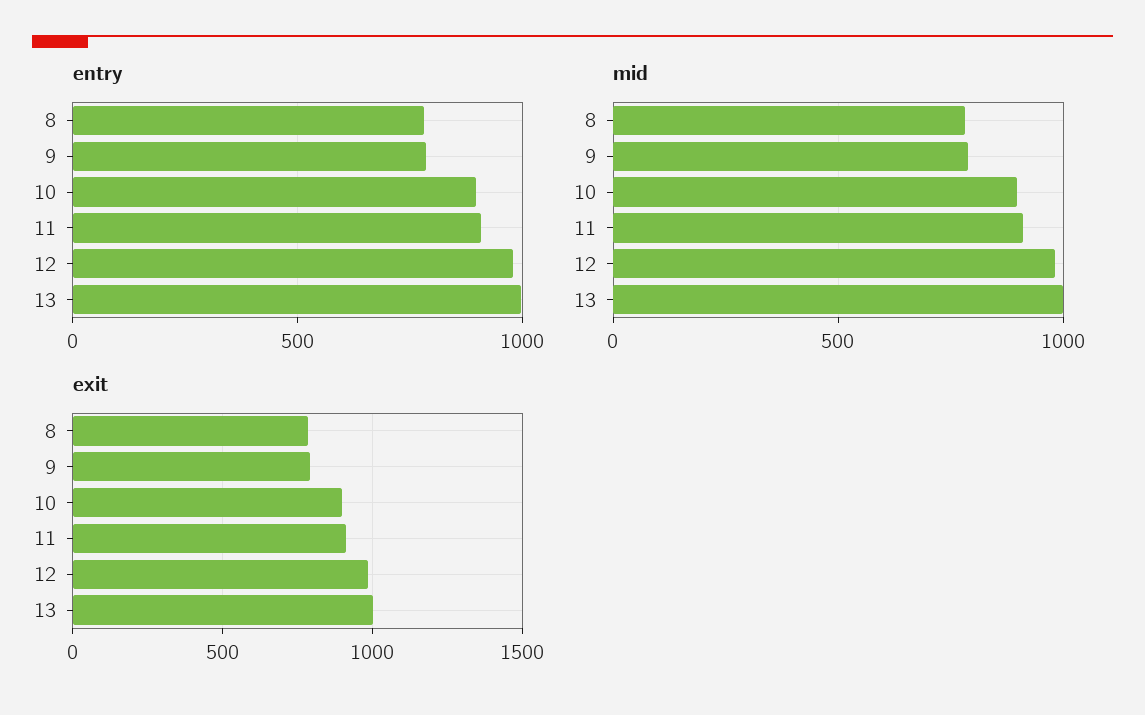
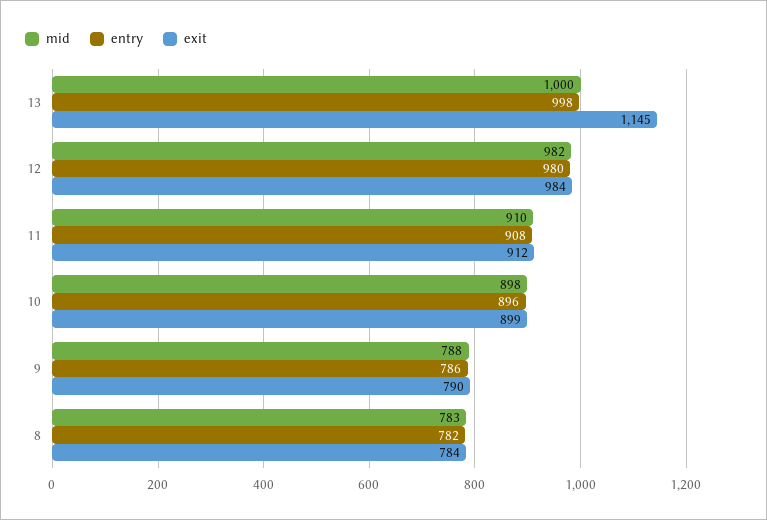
exit, 13: 1000 -> 1145

